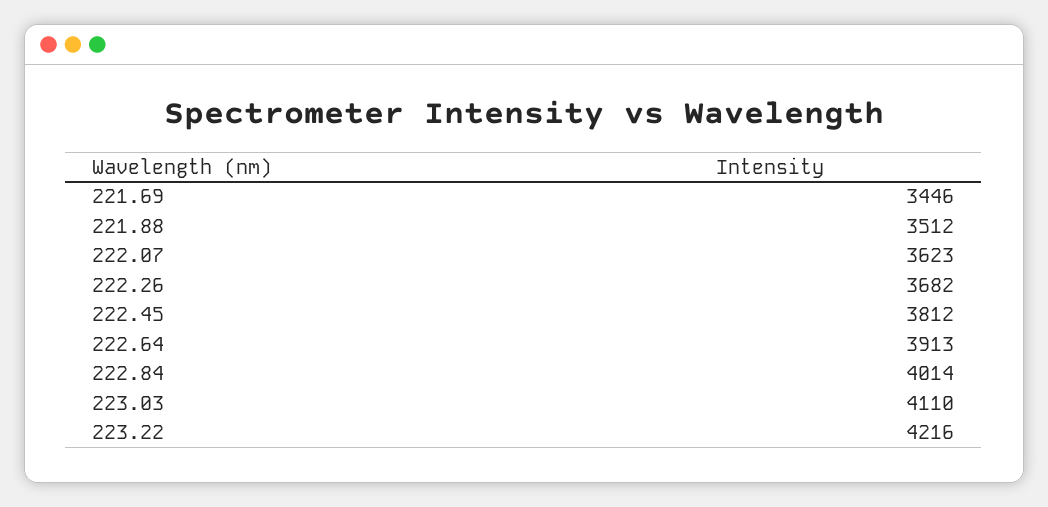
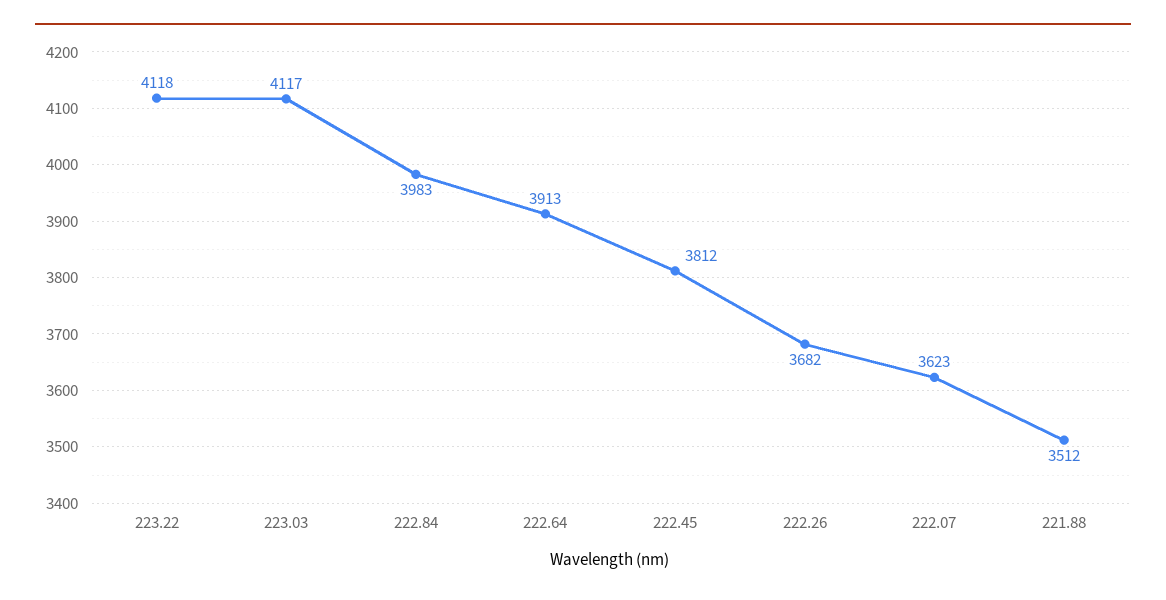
221.69: 3446 -> none
222.84: 4014 -> 3983
223.03: 4110 -> 4117
223.22: 4216 -> 4118

